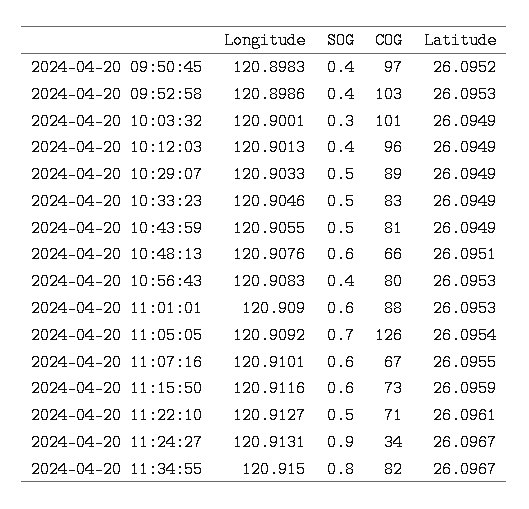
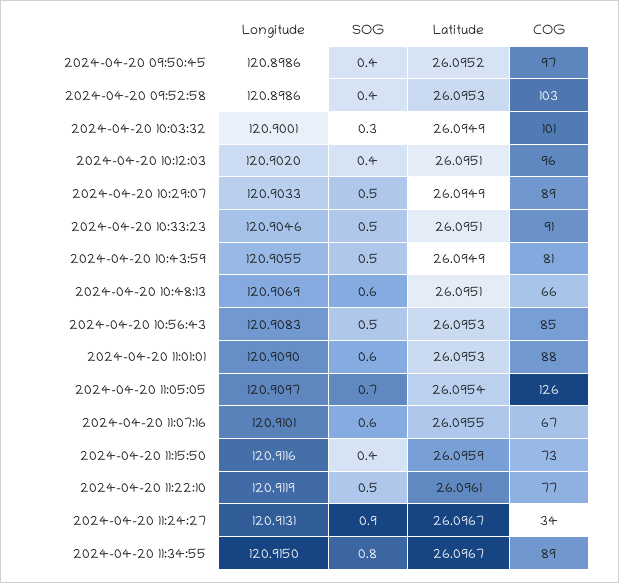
Longitude, 2024-04-20 09:50:45: 120.8983 -> 120.8986
Longitude, 2024-04-20 10:12:03: 120.9013 -> 120.902
Latitude, 2024-04-20 10:12:03: 26.0949 -> 26.0951
COG, 2024-04-20 10:33:23: 83 -> 91
Latitude, 2024-04-20 10:33:23: 26.0949 -> 26.0951
Longitude, 2024-04-20 10:48:13: 120.9076 -> 120.9069
SOG, 2024-04-20 10:56:43: 0.4 -> 0.5
COG, 2024-04-20 10:56:43: 80 -> 85
Longitude, 2024-04-20 11:05:05: 120.9092 -> 120.9097
SOG, 2024-04-20 11:15:50: 0.6 -> 0.4
Longitude, 2024-04-20 11:22:10: 120.9127 -> 120.9119
COG, 2024-04-20 11:22:10: 71 -> 77
COG, 2024-04-20 11:34:55: 82 -> 89

